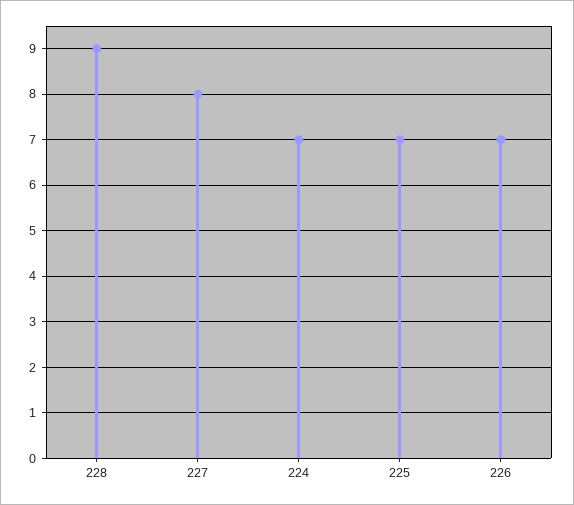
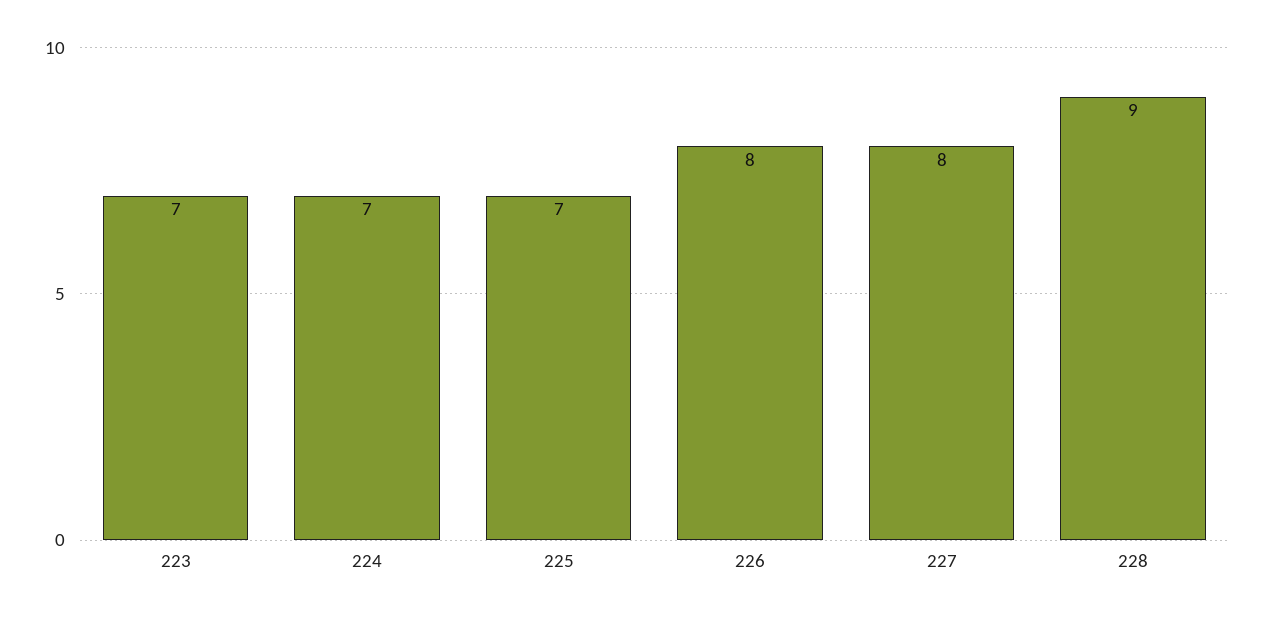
226: 7 -> 8
223: none -> 7

